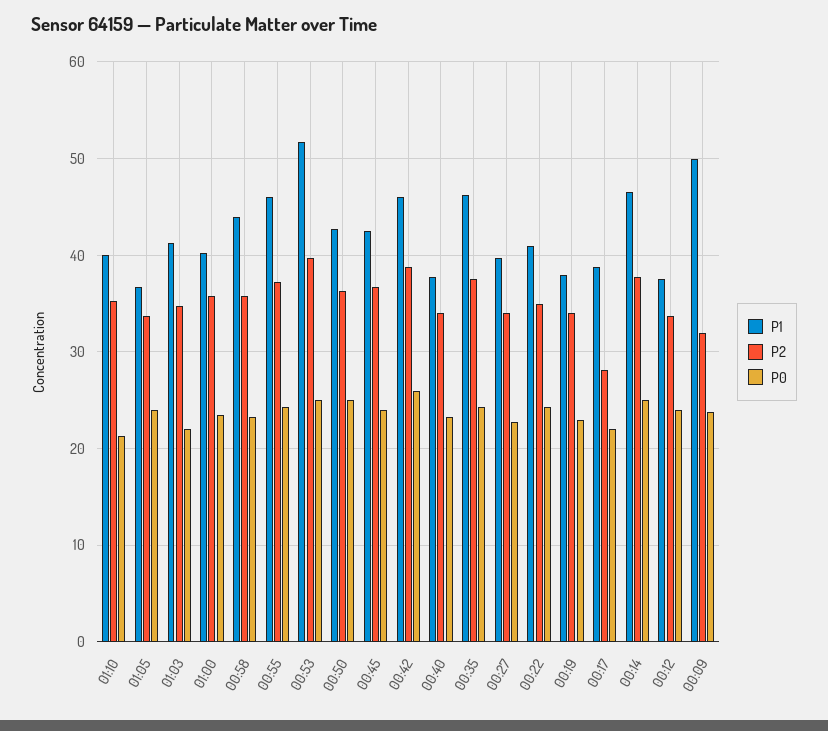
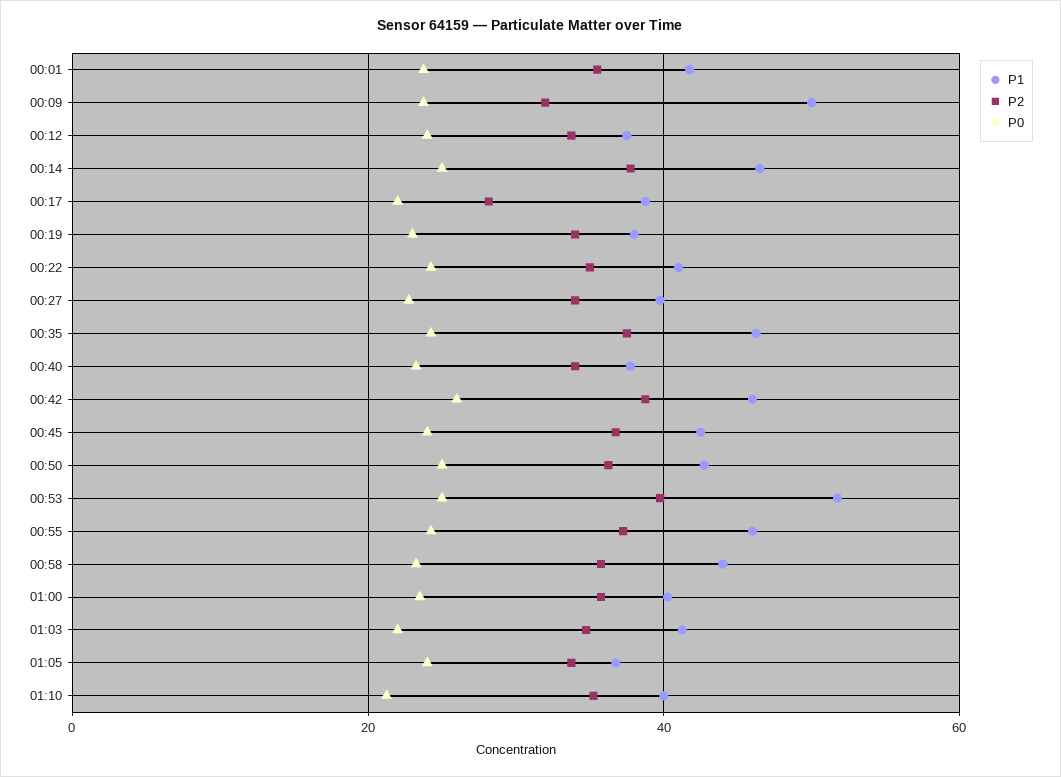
P1, 00:01: none -> 42
P2, 00:01: none -> 36
P0, 00:01: none -> 24

